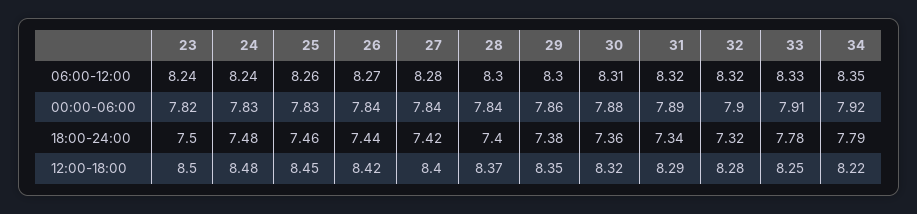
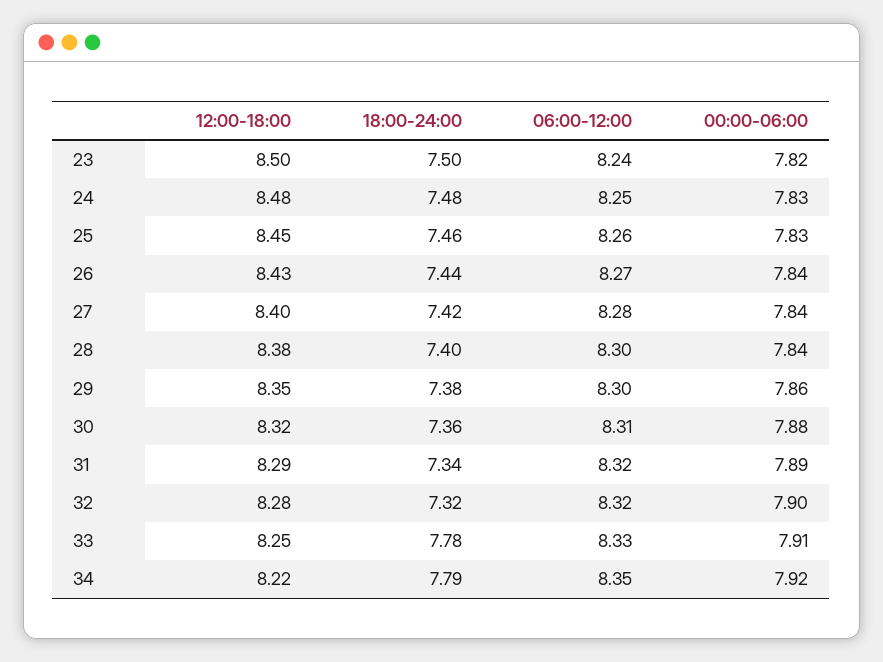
24, 06:00-12:00: 8.24 -> 8.25
26, 12:00-18:00: 8.42 -> 8.43
28, 12:00-18:00: 8.37 -> 8.38

